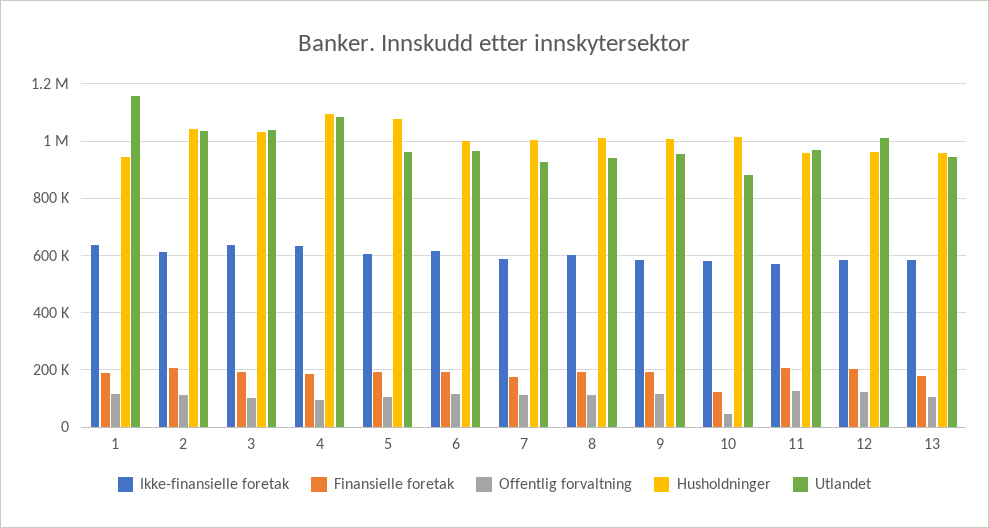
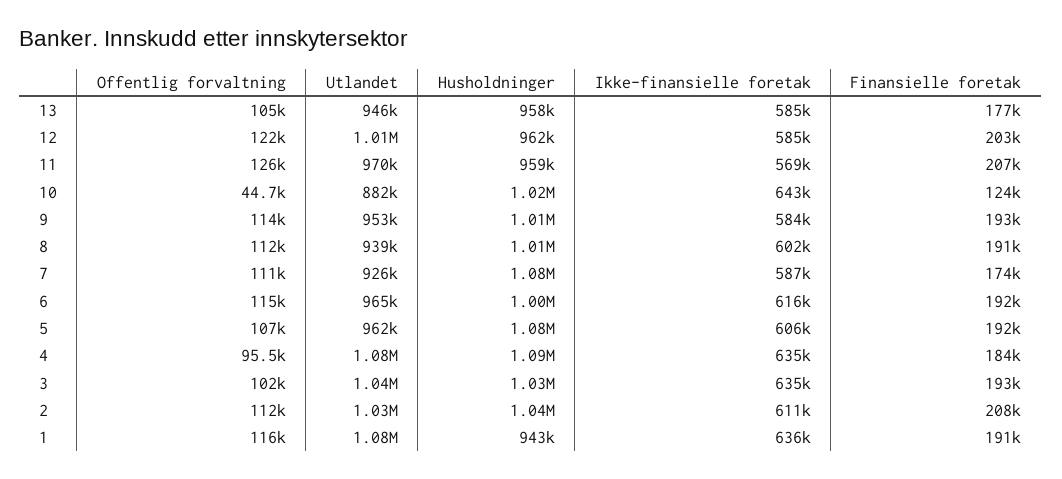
Utlandet, 1: 1150000 -> 1080000
Husholdninger, 7: 1000000 -> 1080000
Ikke-finansielle foretak, 10: 575000 -> 643000

